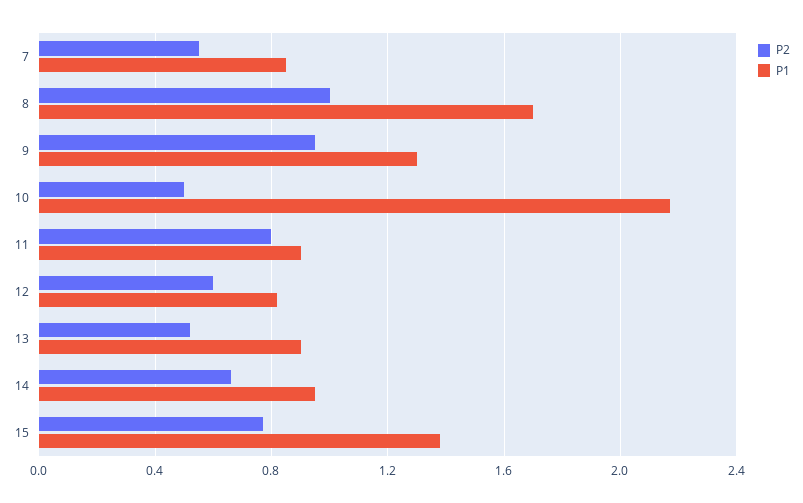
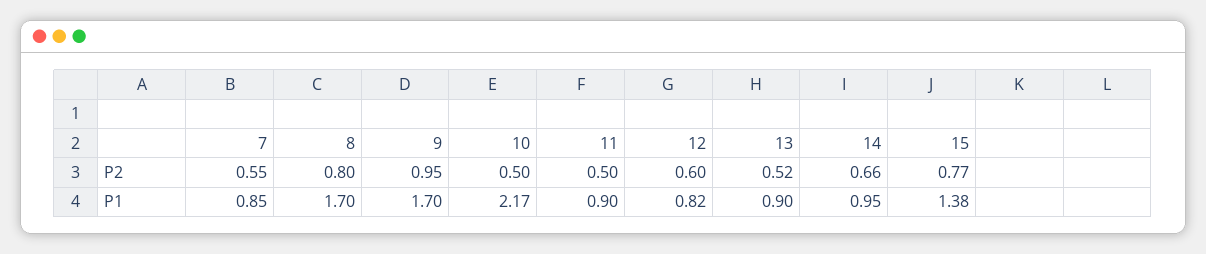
P2, 8: 1 -> 0.8
P1, 9: 1.3 -> 1.7
P2, 11: 0.8 -> 0.5

